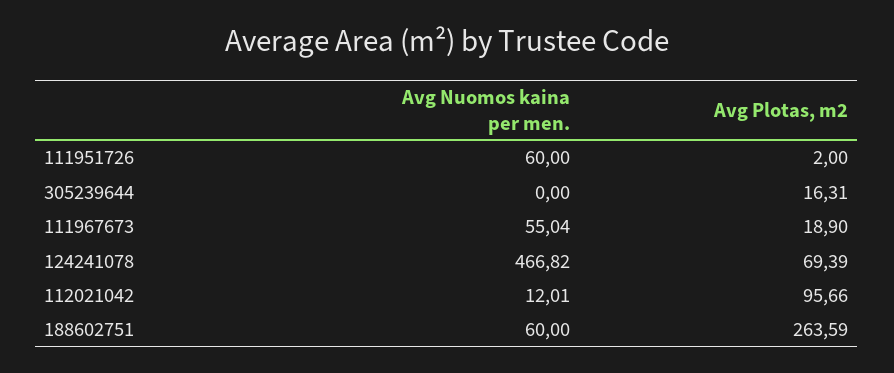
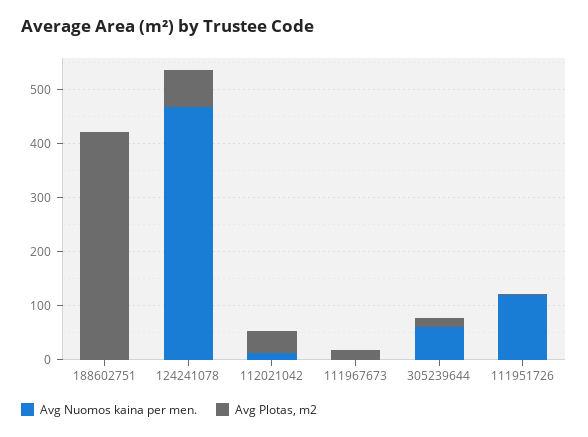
Avg Nuomos kaina per men., 111951726: 60 -> 120
Avg Nuomos kaina per men., 305239644: 0 -> 60
Avg Nuomos kaina per men., 111967673: 55.04 -> 0
Avg Plotas, m2, 112021042: 95.66 -> 40
Avg Nuomos kaina per men., 188602751: 60 -> 0
Avg Plotas, m2, 188602751: 263.59 -> 420

